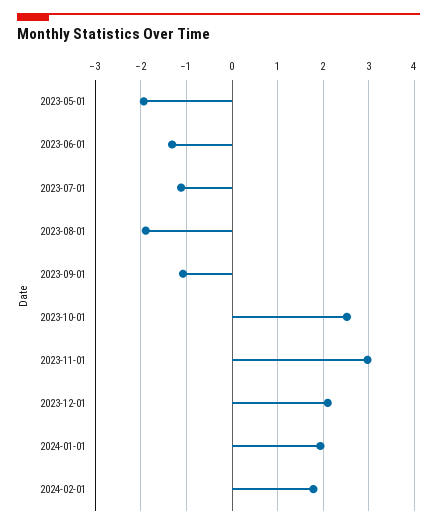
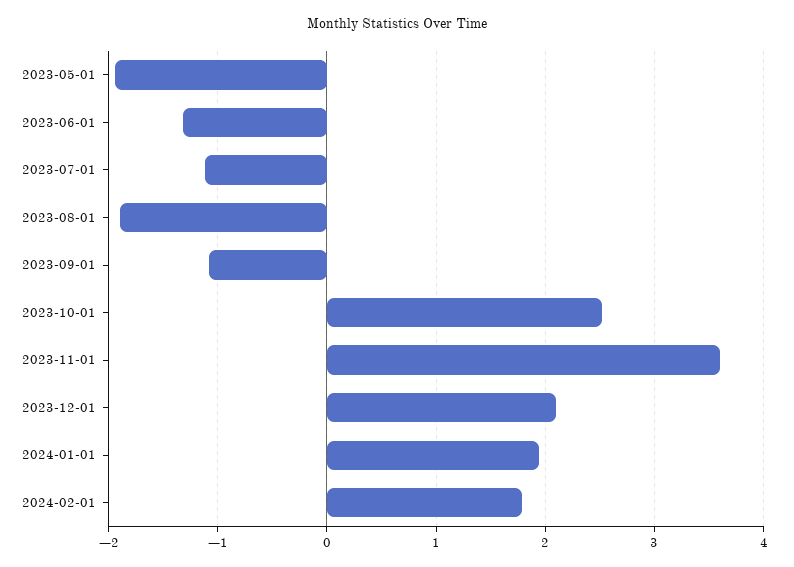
2023-11-01: 3 -> 3.6

